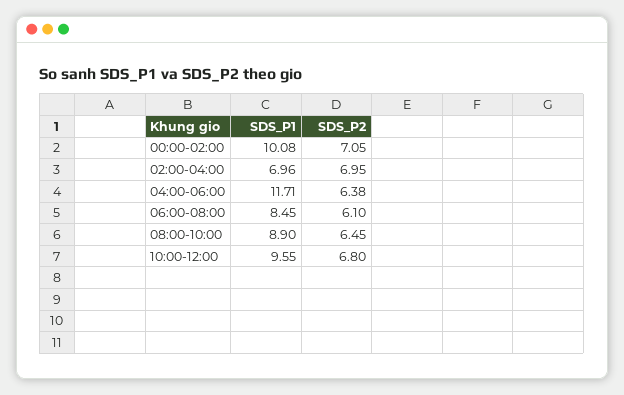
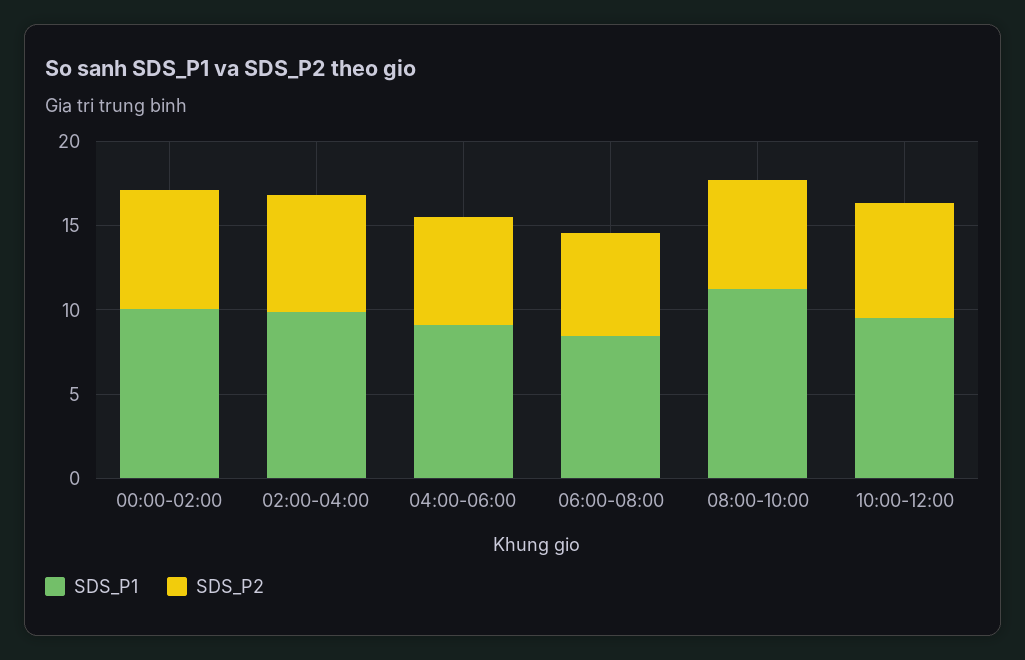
SDS_P1, 02:00-04:00: 6.96 -> 10
SDS_P1, 04:00-06:00: 11.71 -> 9
SDS_P1, 08:00-10:00: 8.9 -> 11

